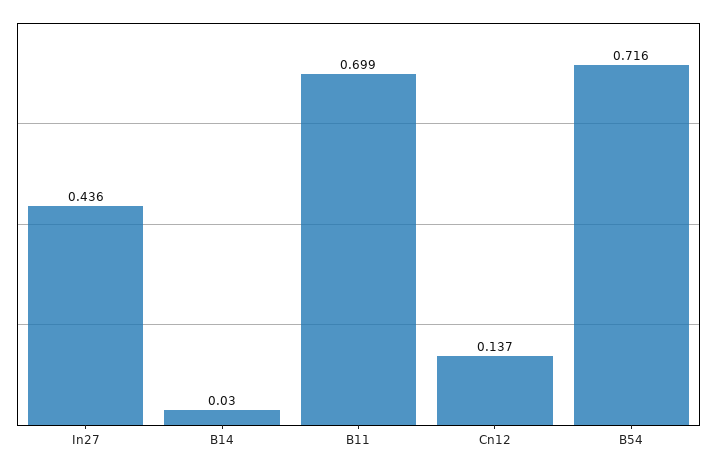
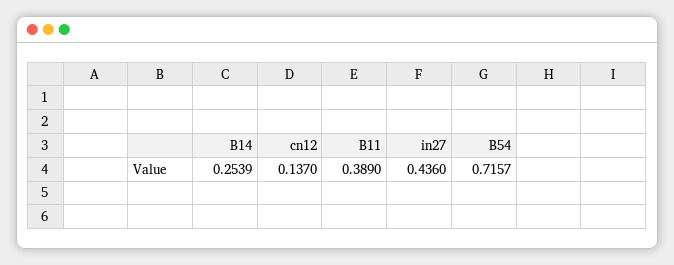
B14: 0.03 -> 0.2539
B11: 0.699 -> 0.389

